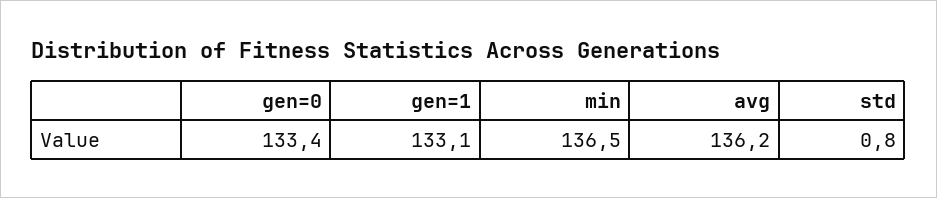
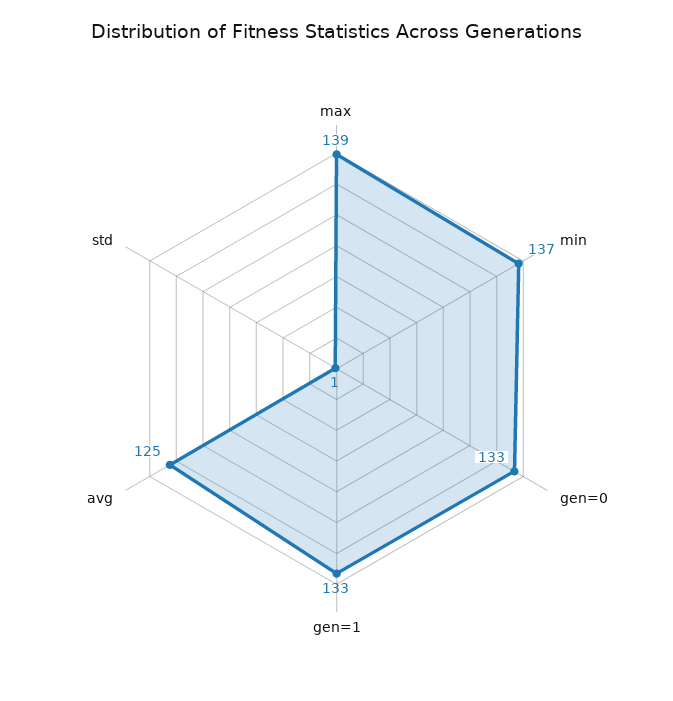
avg: 136.2 -> 125
max: none -> 139

